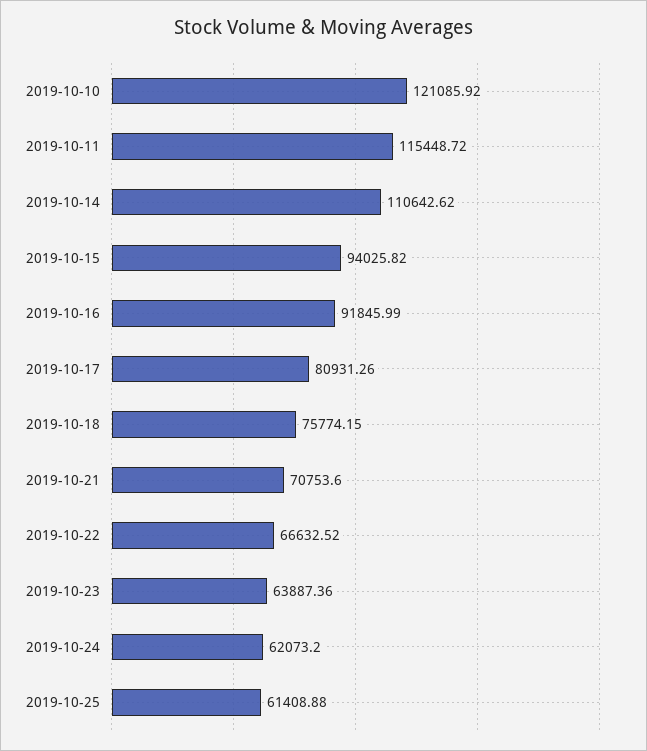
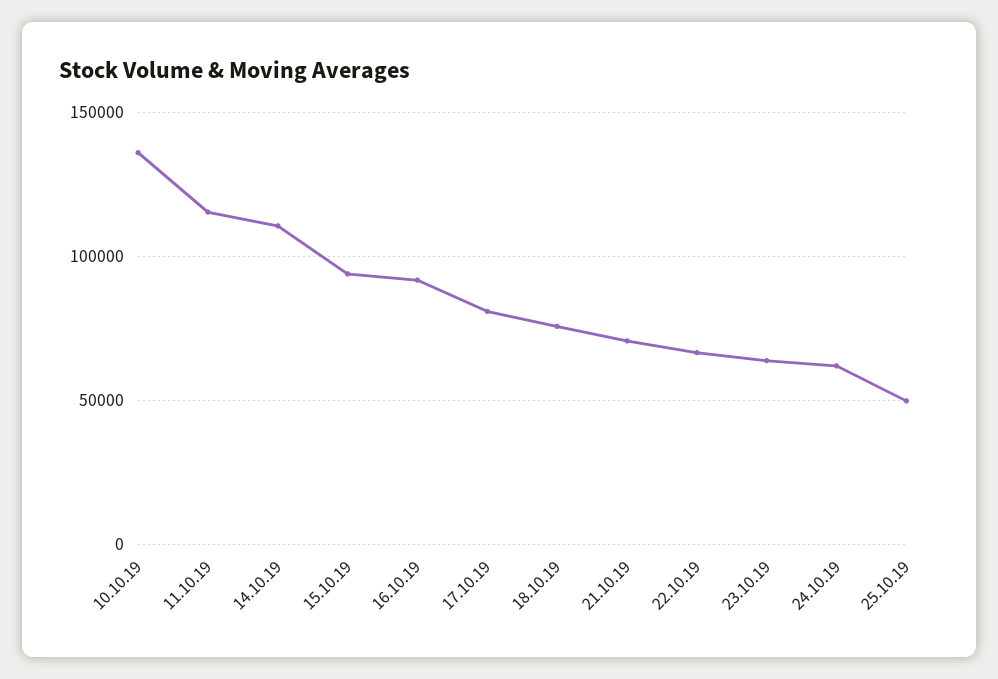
2019-10-10: 121085.92 -> 135000
2019-10-25: 61408.88 -> 50000

